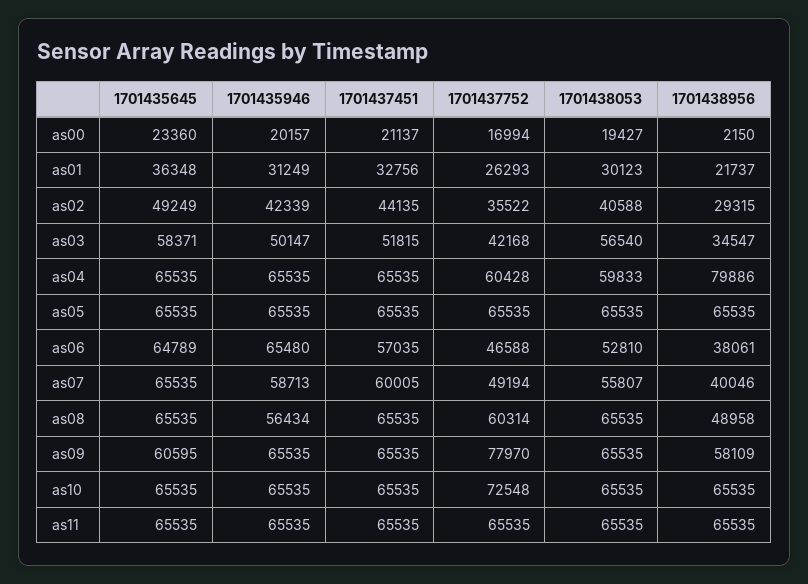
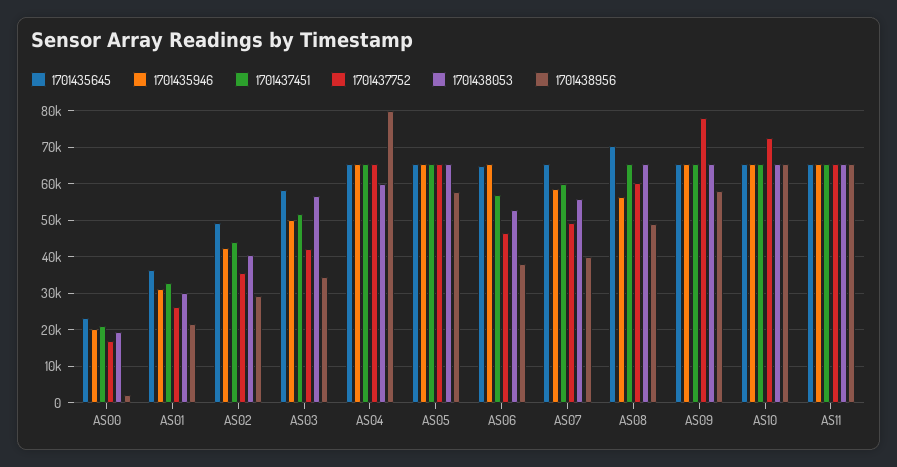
1701437752, as04: 60428 -> 66000
1701438956, as05: 65535 -> 58000
1701435645, as08: 65535 -> 70000
1701435645, as09: 60595 -> 66000

